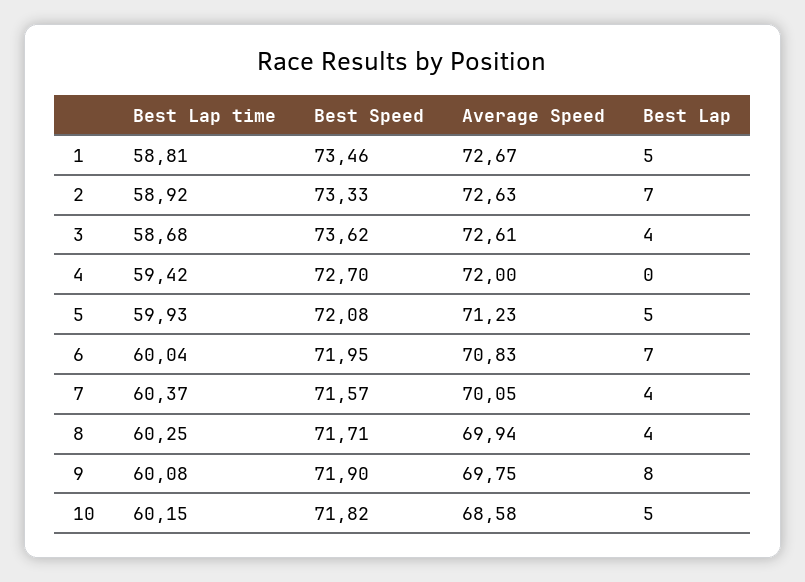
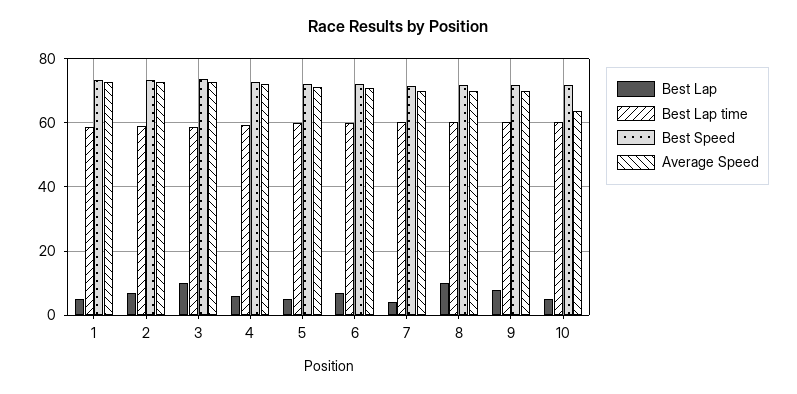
Best Lap, 3: 4 -> 10
Best Lap, 4: 0 -> 6
Best Lap, 8: 4 -> 10
Average Speed, 10: 68.58 -> 64

